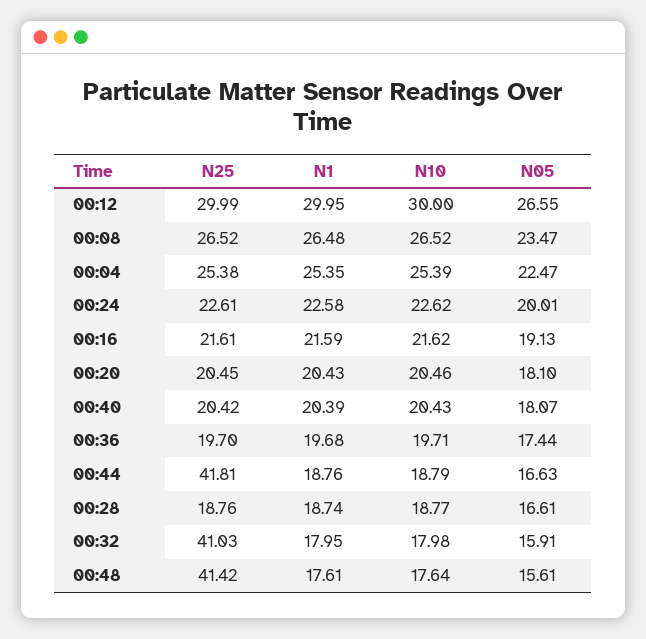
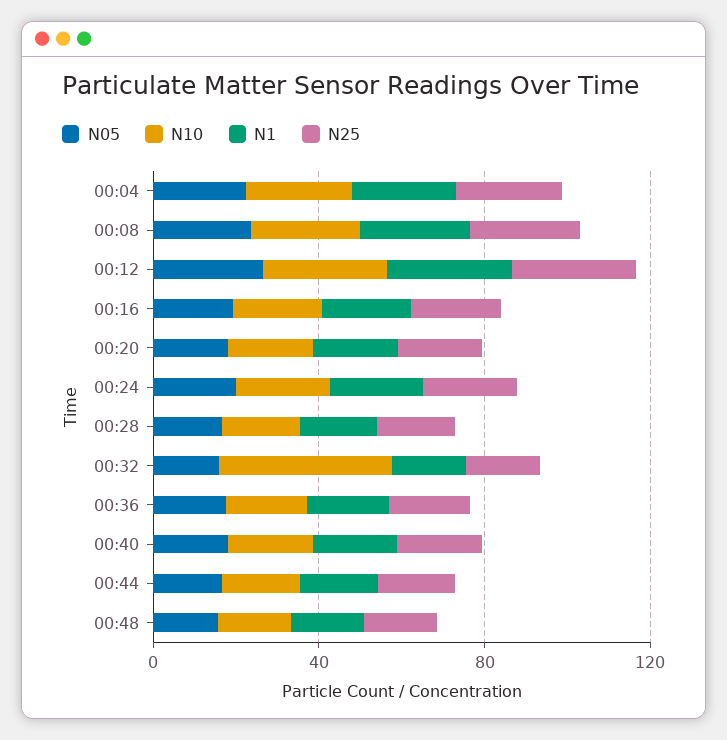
N25, 00:44: 41.81 -> 20
N25, 00:32: 41.03 -> 20
N10, 00:32: 17.98 -> 40
N25, 00:48: 41.42 -> 20

